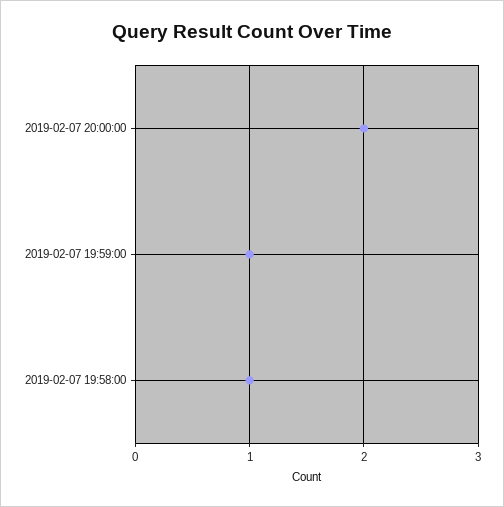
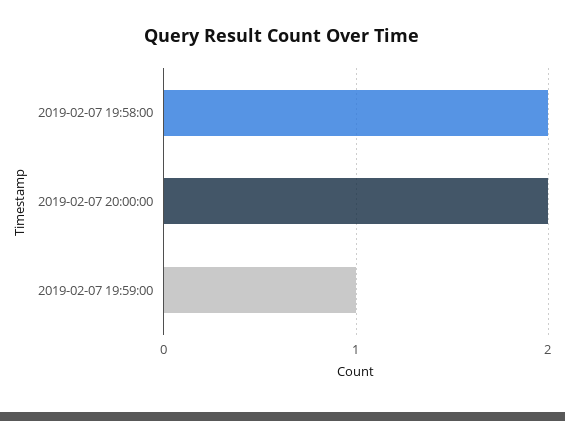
2019-02-07 19:58:00: 1 -> 2

